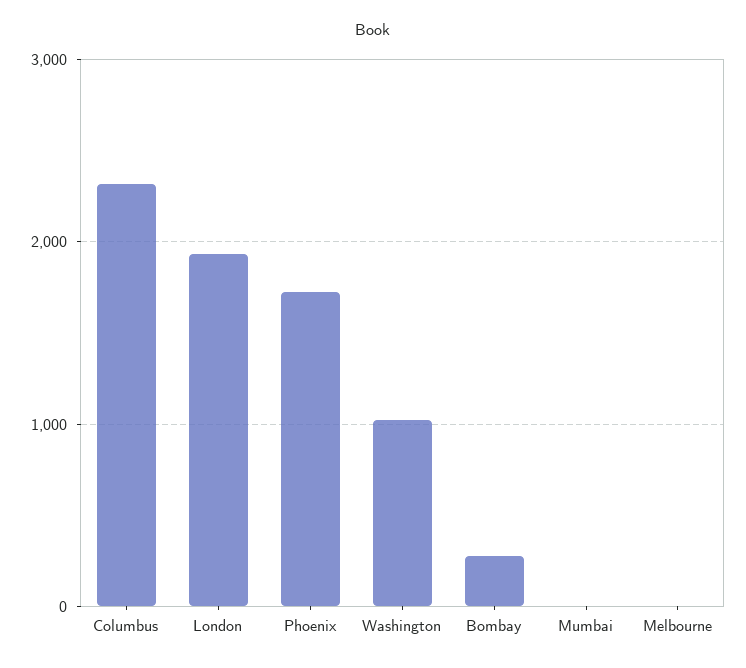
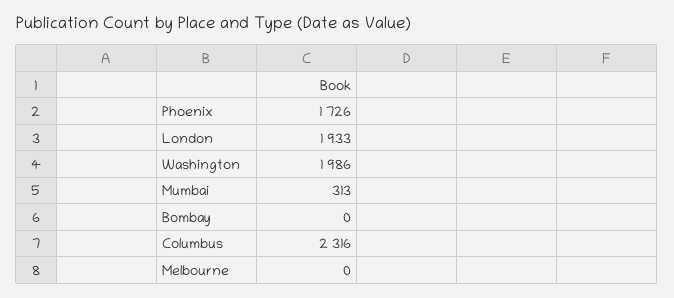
Washington: 1000 -> 1986
Bombay: 300 -> 0
Mumbai: 0 -> 313

